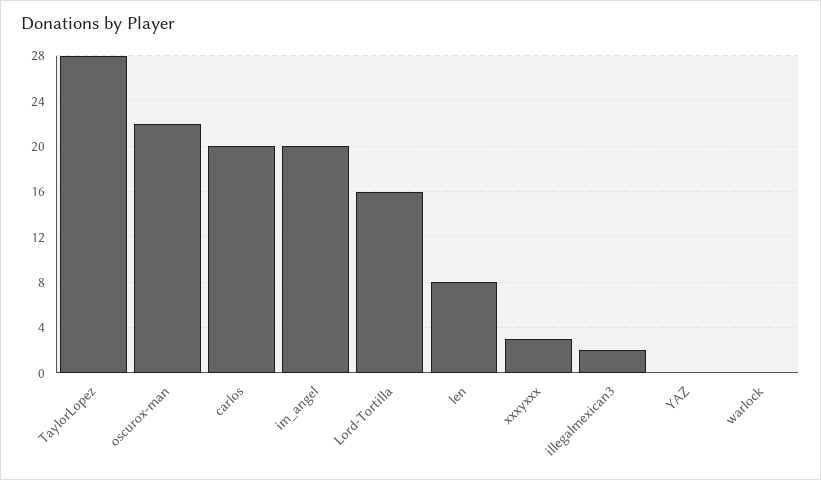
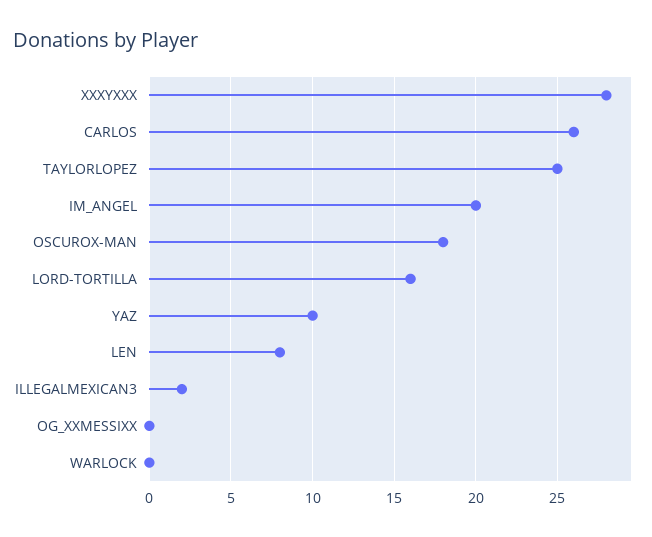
TaylorLopez: 28 -> 25
oscurox-man: 22 -> 18
carlos: 20 -> 26
xxxyxxx: 3 -> 28
YAZ: 0 -> 10
OG_XXMESSIXX: none -> 0

